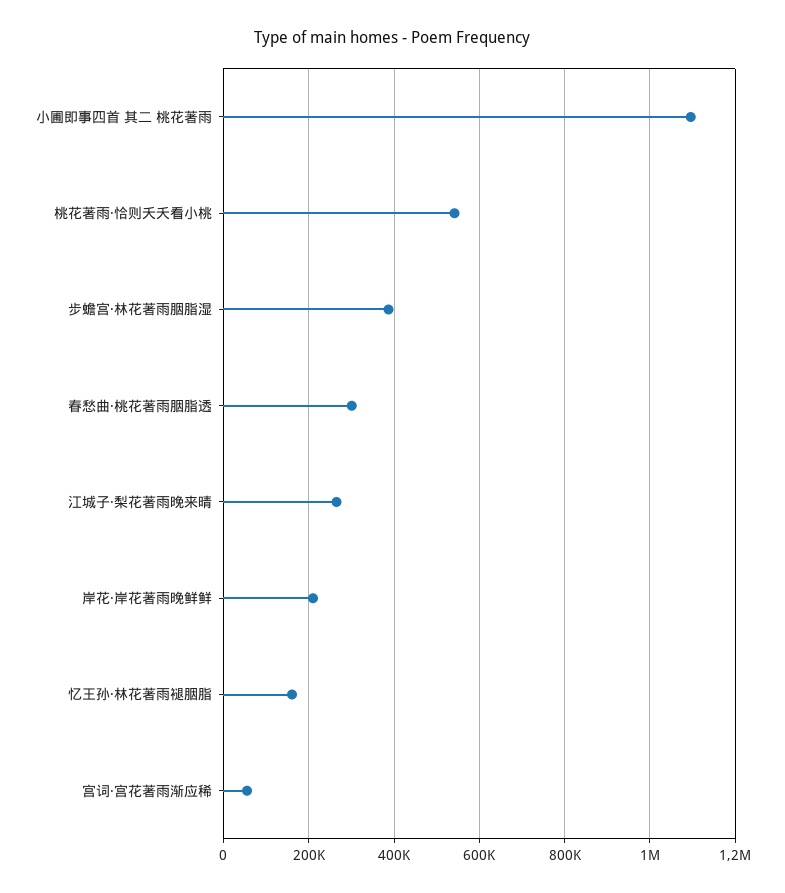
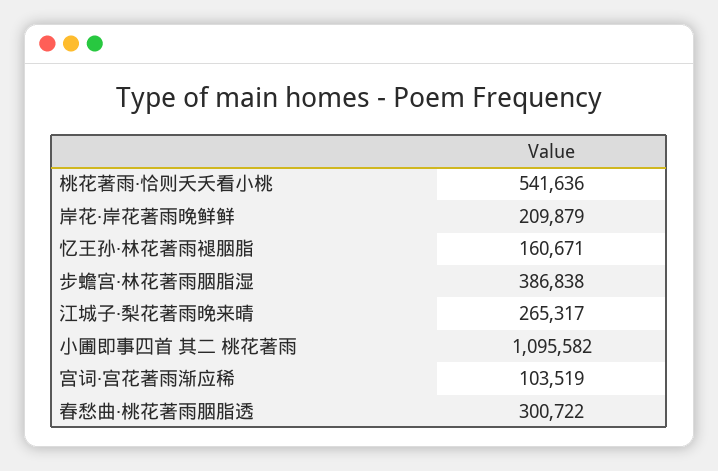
宫词·宫花著雨渐应稀: 60000 -> 103519

